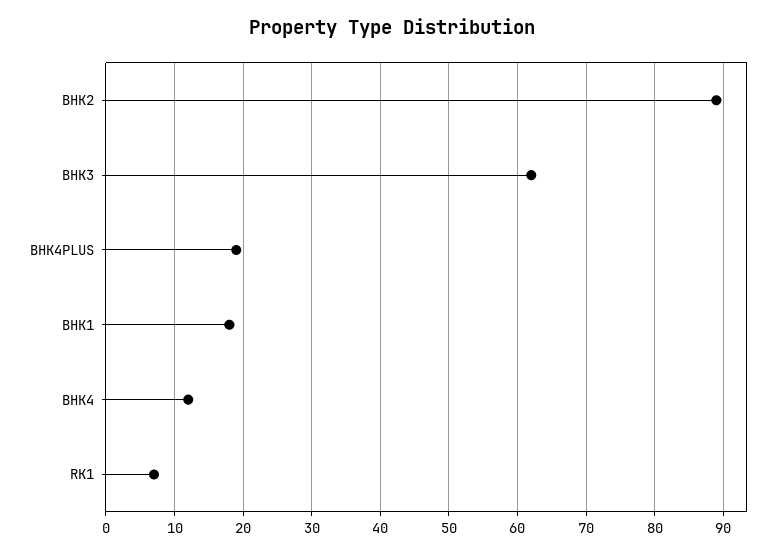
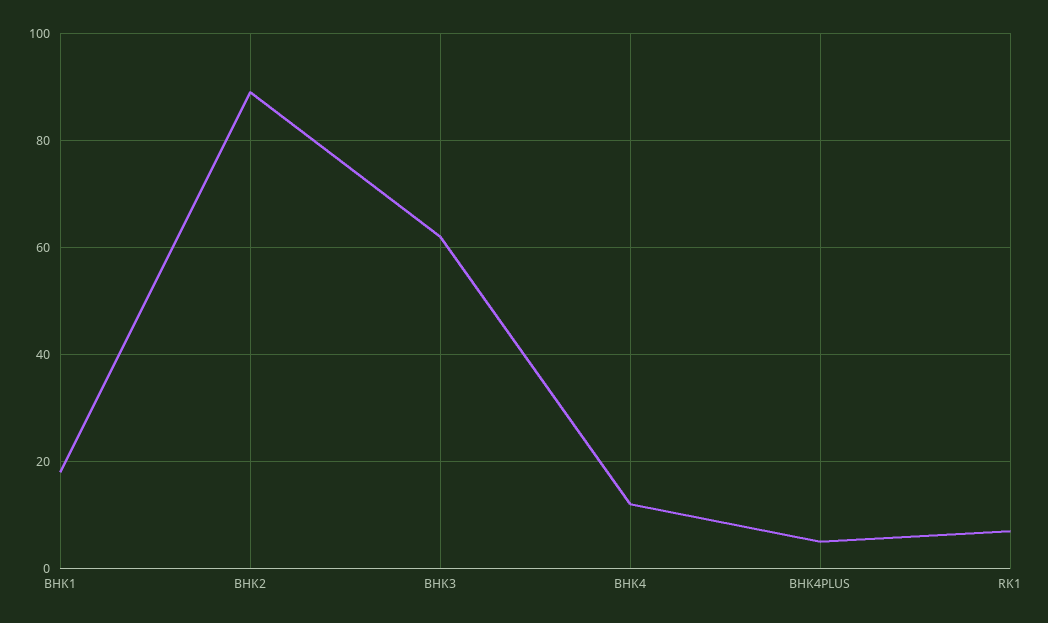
BHK4PLUS: 19 -> 5

